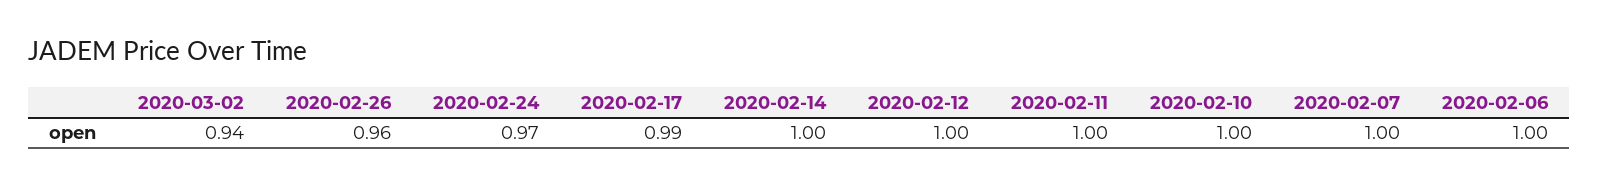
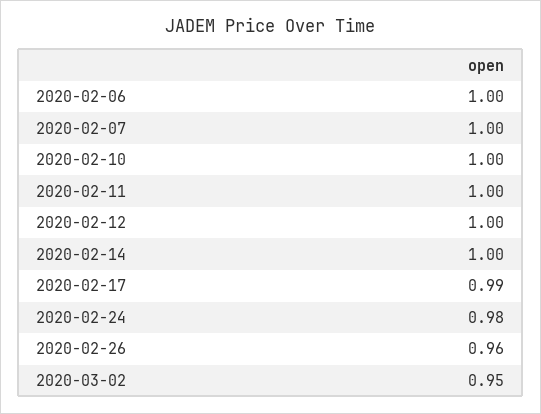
2020-03-02: 0.94 -> 0.95
2020-02-24: 0.97 -> 0.98

